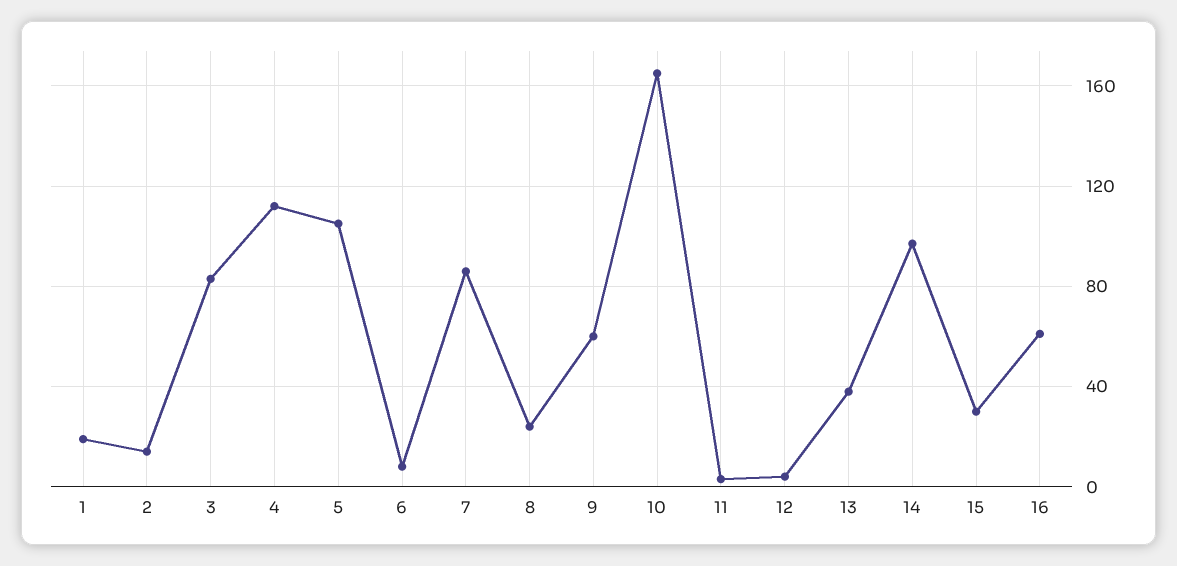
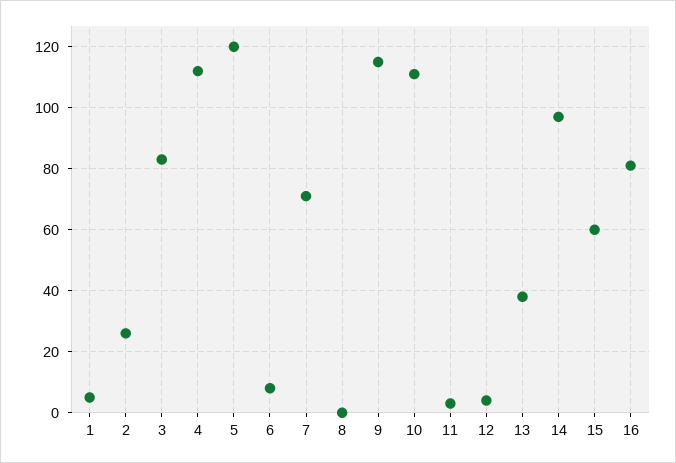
1: 20 -> 5
2: 15 -> 25
5: 105 -> 120
7: 85 -> 70
8: 25 -> 0
9: 60 -> 115
10: 165 -> 110
15: 30 -> 60
16: 60 -> 80

